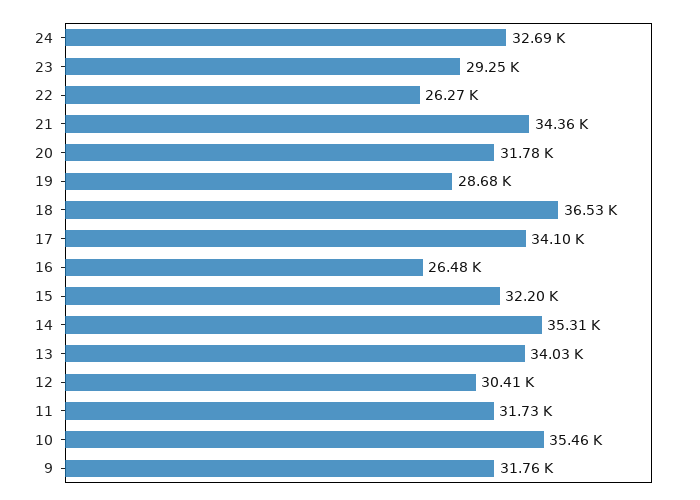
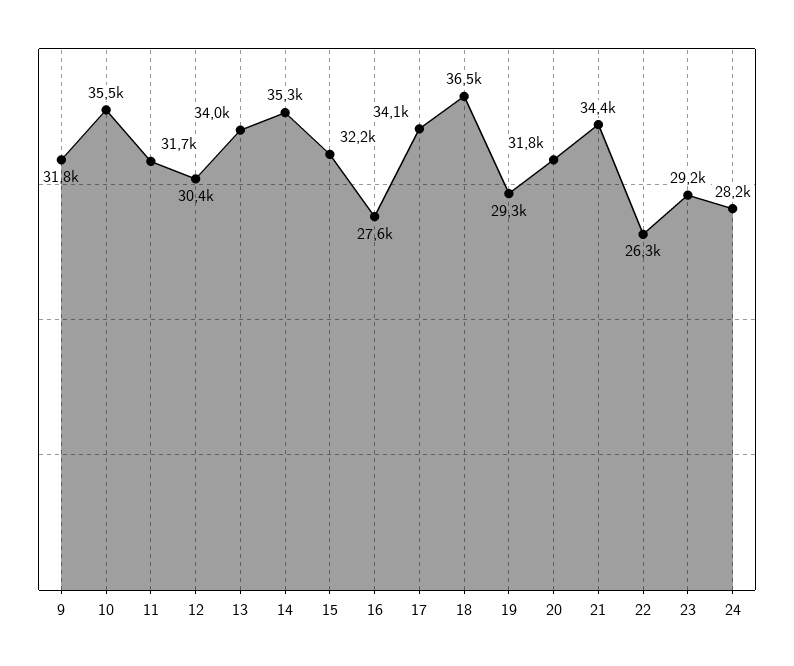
24: 32690 -> 28200
19: 28680 -> 29300
16: 26480 -> 27600

